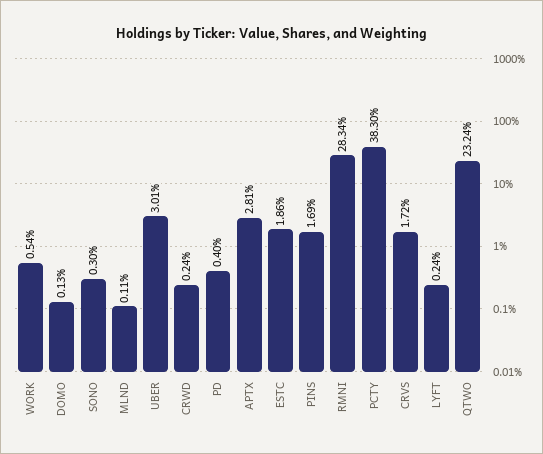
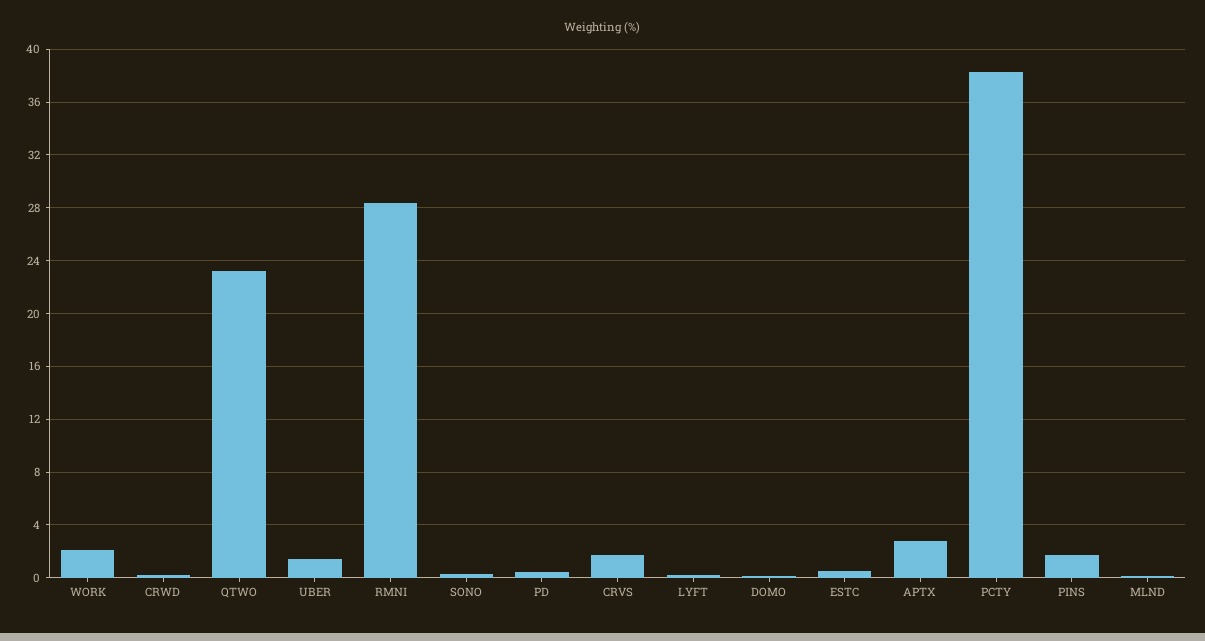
WORK: 0.54 -> 2
UBER: 3.01 -> 1.5
ESTC: 1.86 -> 0.5

